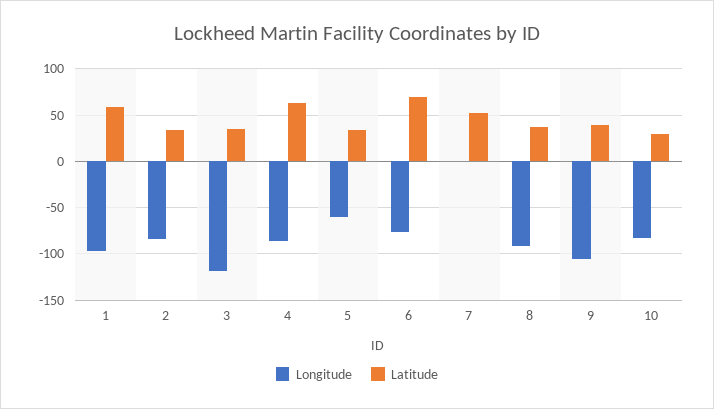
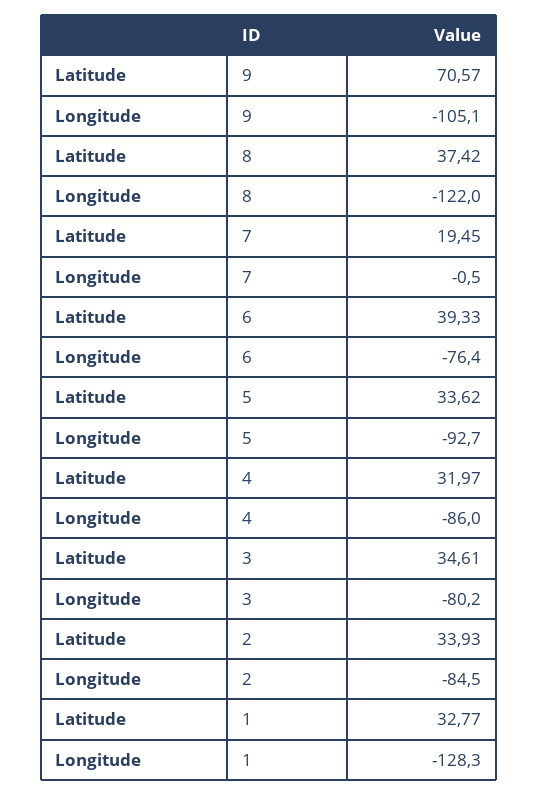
Longitude, 1: -100 -> -128.3
Latitude, 1: 60 -> 32.77
Longitude, 3: -120 -> -80.2
Latitude, 4: 60 -> 31.97
Longitude, 5: -60 -> -92.7
Latitude, 6: 70 -> 39.33
Latitude, 7: 50 -> 19.45
Longitude, 8: -90 -> -122
Latitude, 9: 40 -> 70.57
Longitude, 10: -80 -> none
Latitude, 10: 30 -> none

